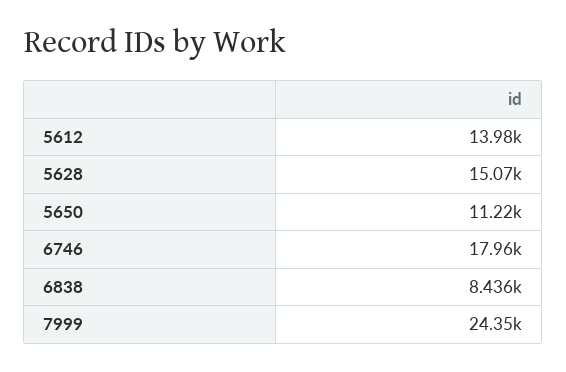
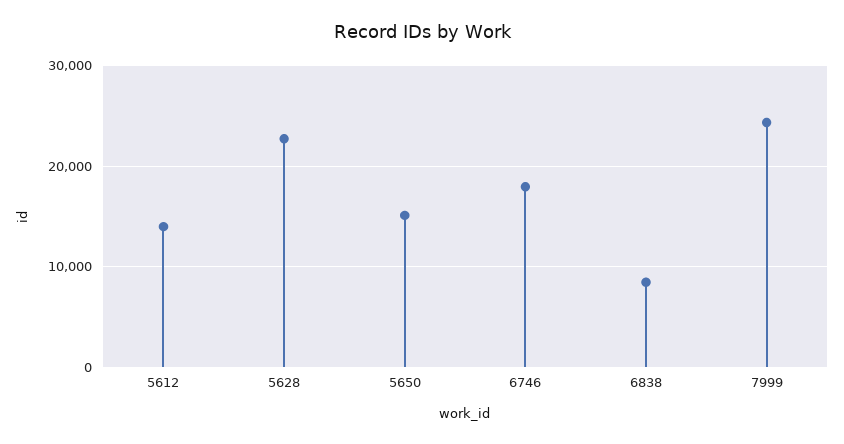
5628: 15070 -> 23000
5650: 11220 -> 15000

